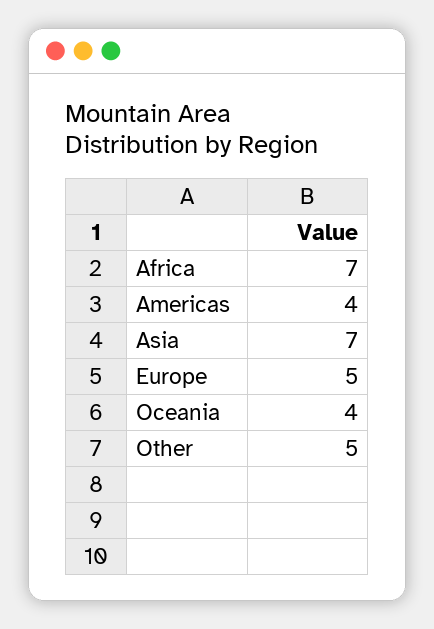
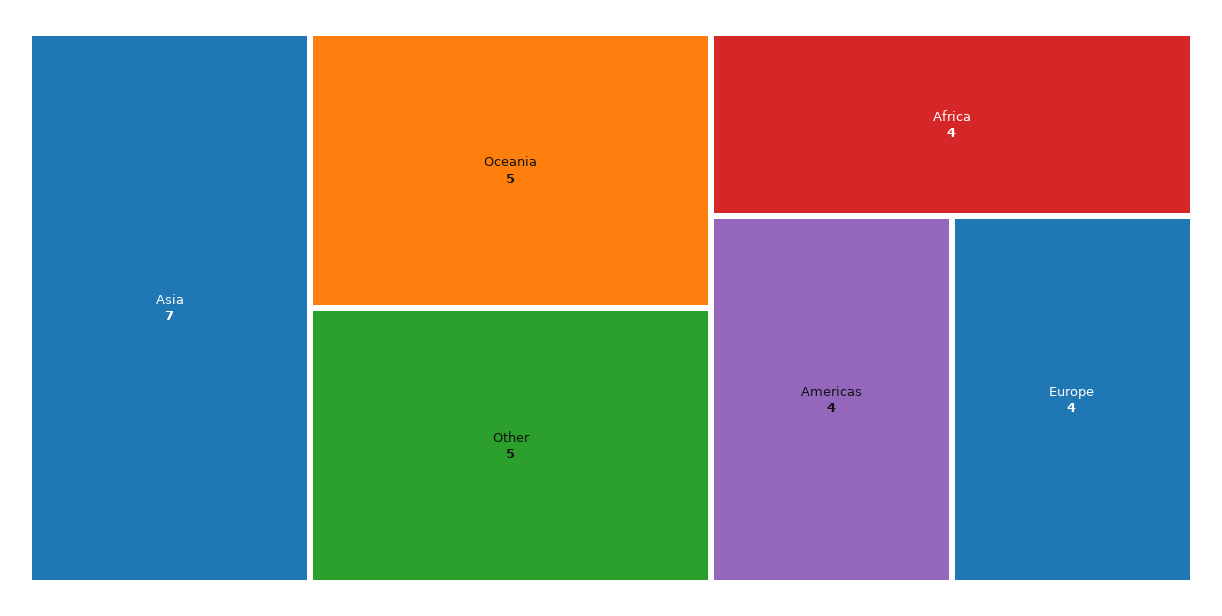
Africa: 7 -> 4
Europe: 5 -> 4
Oceania: 4 -> 5

